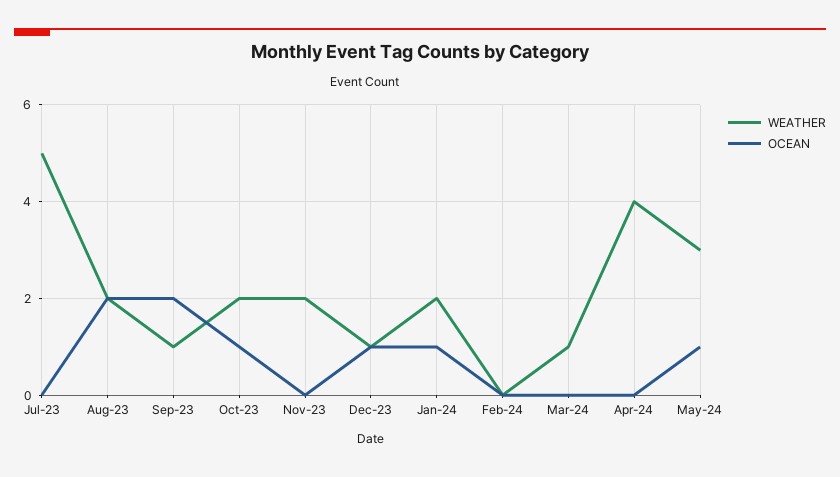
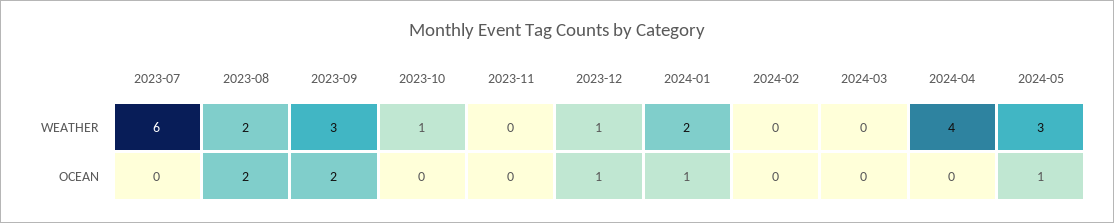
WEATHER, Jul-23: 5 -> 6
WEATHER, Sep-23: 1 -> 3
WEATHER, Oct-23: 2 -> 1
OCEAN, Oct-23: 1 -> 0
WEATHER, Nov-23: 2 -> 0
WEATHER, Mar-24: 1 -> 0

